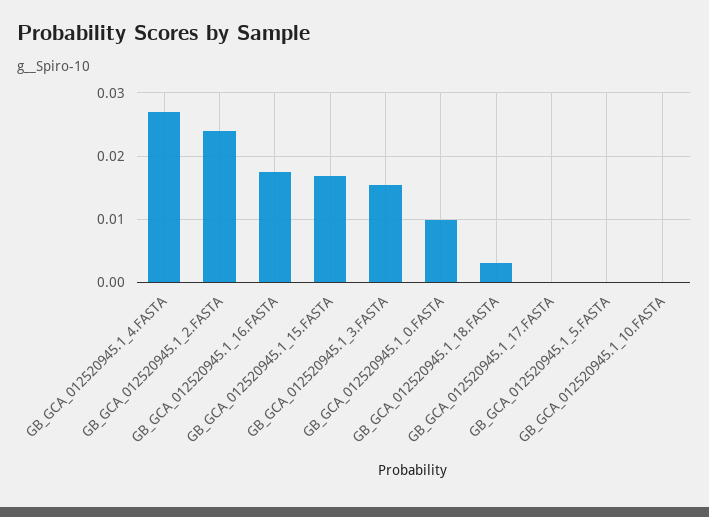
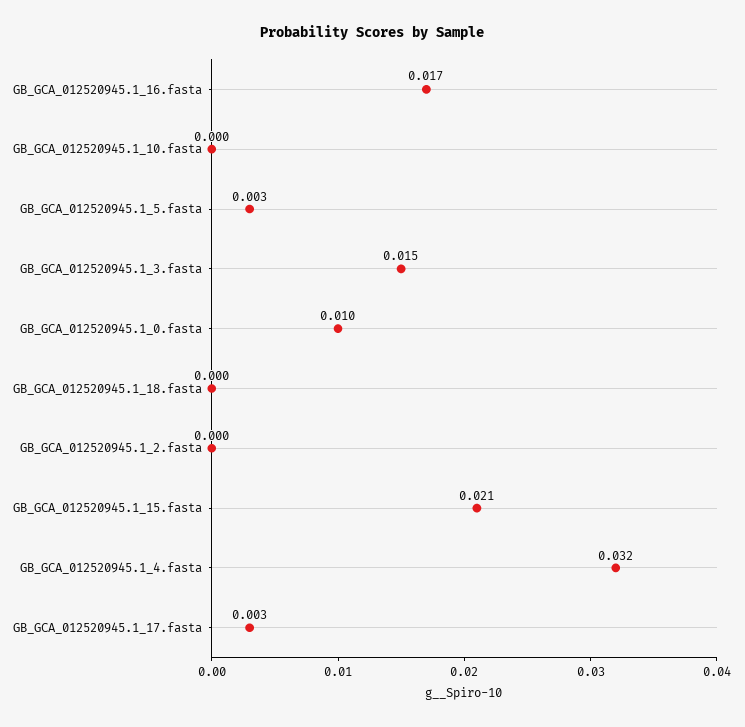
GB_GCA_012520945.1_4.FASTA: 0.027 -> 0.032
GB_GCA_012520945.1_2.FASTA: 0.024 -> 0
GB_GCA_012520945.1_15.FASTA: 0.017 -> 0.021
GB_GCA_012520945.1_18.FASTA: 0.003 -> 0
GB_GCA_012520945.1_17.FASTA: 0 -> 0.003
GB_GCA_012520945.1_5.FASTA: 0 -> 0.003

